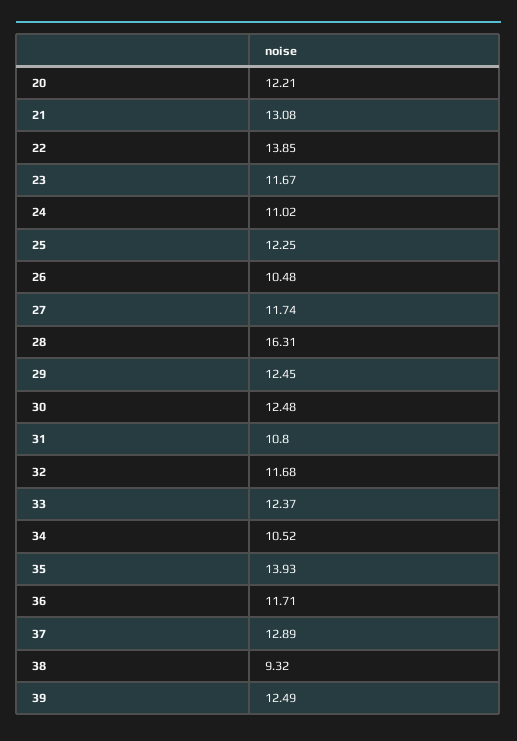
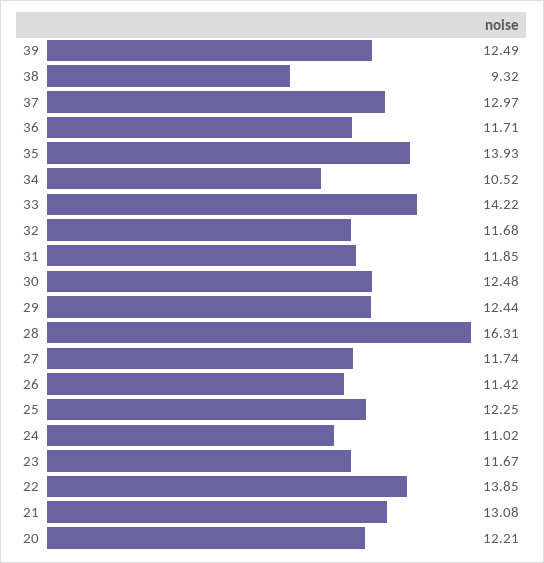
26: 10.48 -> 11.42
29: 12.45 -> 12.44
31: 10.8 -> 11.85
33: 12.37 -> 14.22
37: 12.89 -> 12.97

